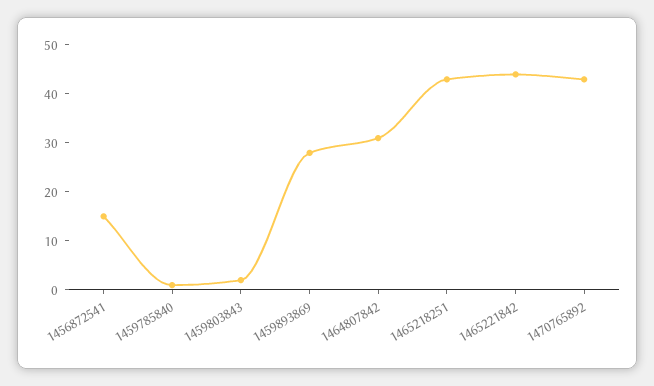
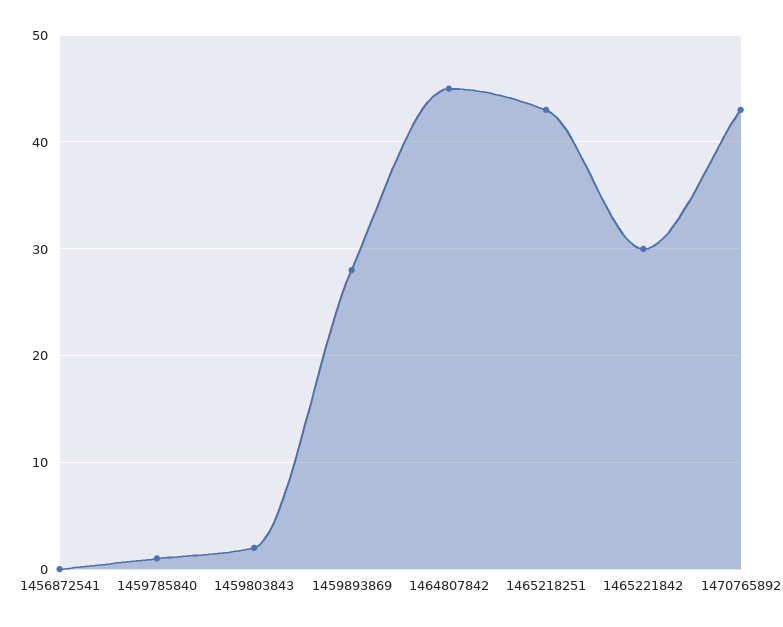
1456872541: 15 -> 0
1464807842: 30 -> 45
1465221842: 45 -> 30

